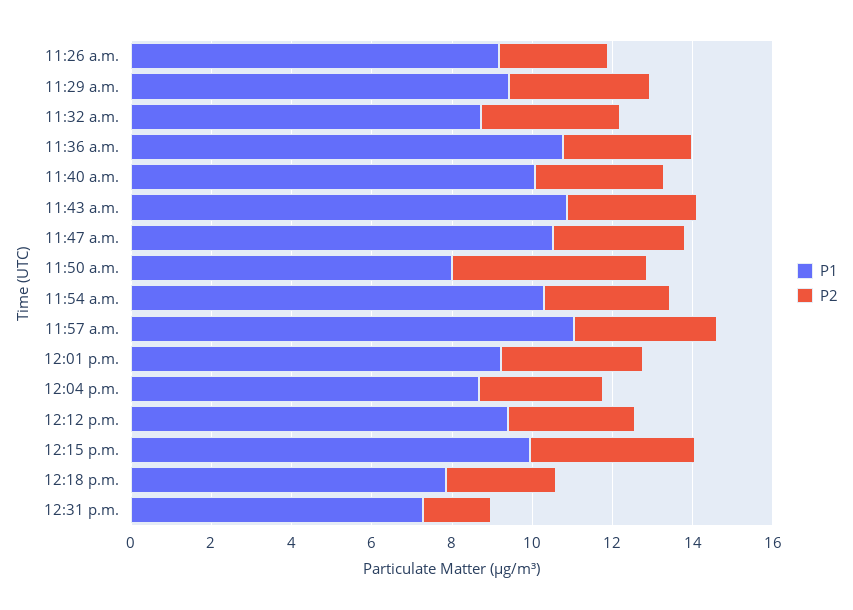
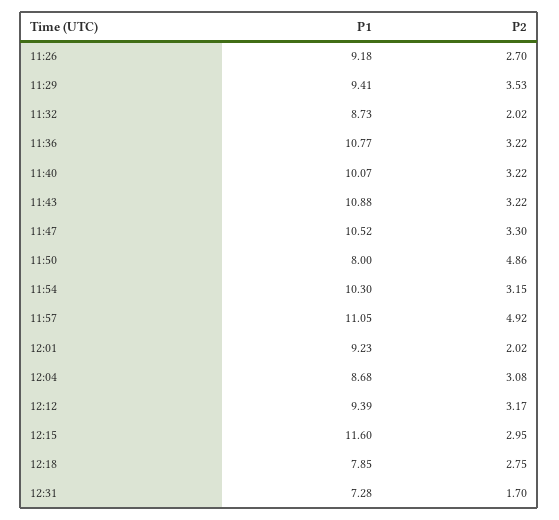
P2, 11:32 a.m.: 3.5 -> 2.02
P2, 11:57 a.m.: 3.5 -> 4.92
P2, 12:01 p.m.: 3.5 -> 2.02
P1, 12:15 p.m.: 10 -> 11.6
P2, 12:15 p.m.: 4 -> 2.95

